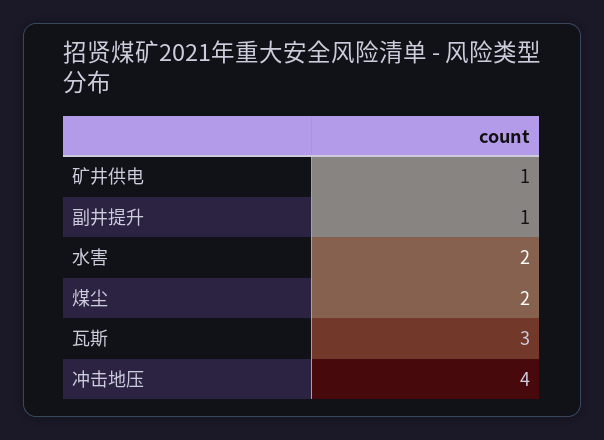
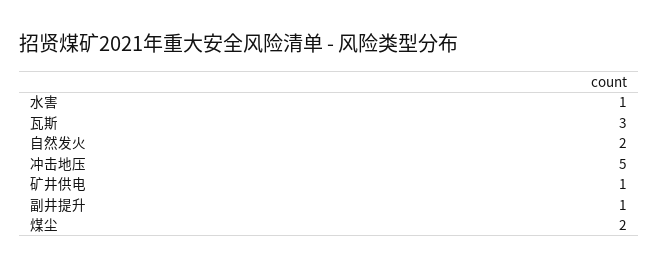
水害: 2 -> 1
冲击地压: 4 -> 5
自然发火: none -> 2

